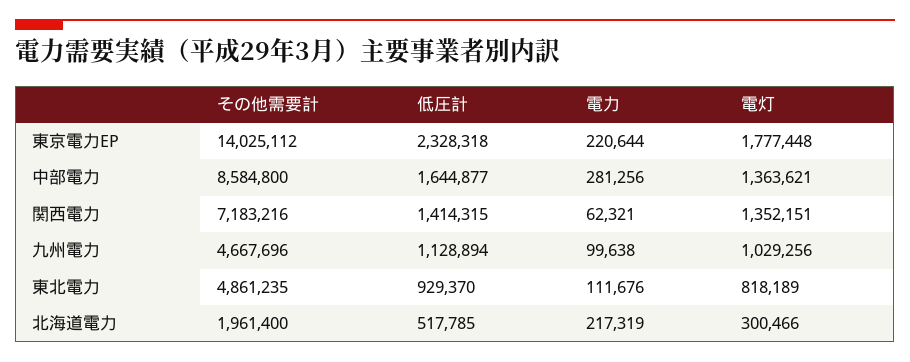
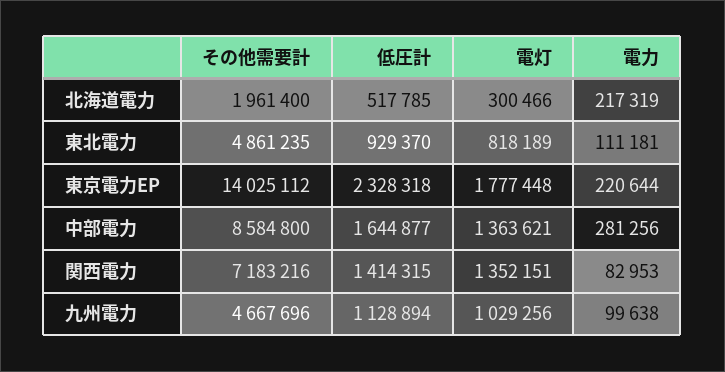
電力, 関西電力: 62321 -> 82953
電力, 東北電力: 111676 -> 111181

